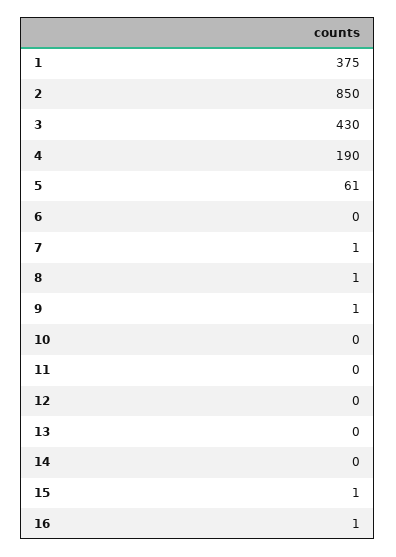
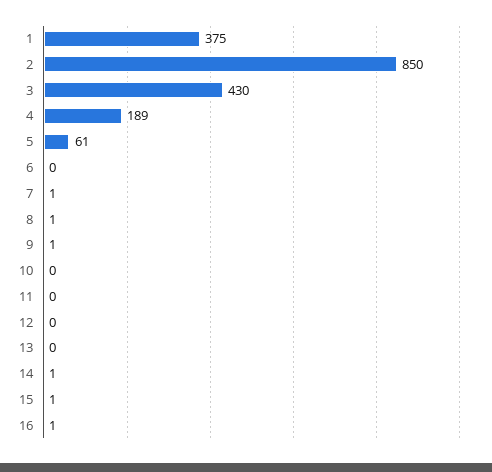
4: 190 -> 189
14: 0 -> 1

